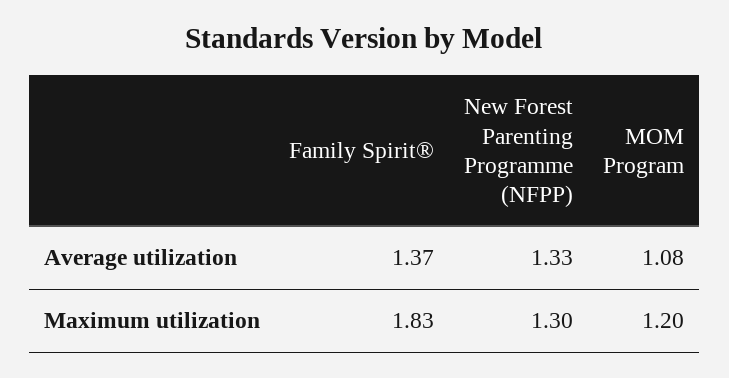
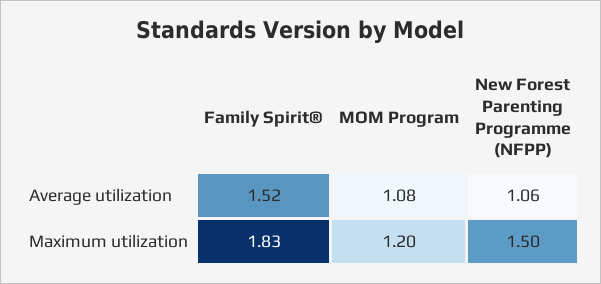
Family Spirit®, Average utilization: 1.37 -> 1.52
New Forest Parenting Programme (NFPP), Average utilization: 1.33 -> 1.06
New Forest Parenting Programme (NFPP), Maximum utilization: 1.3 -> 1.5

